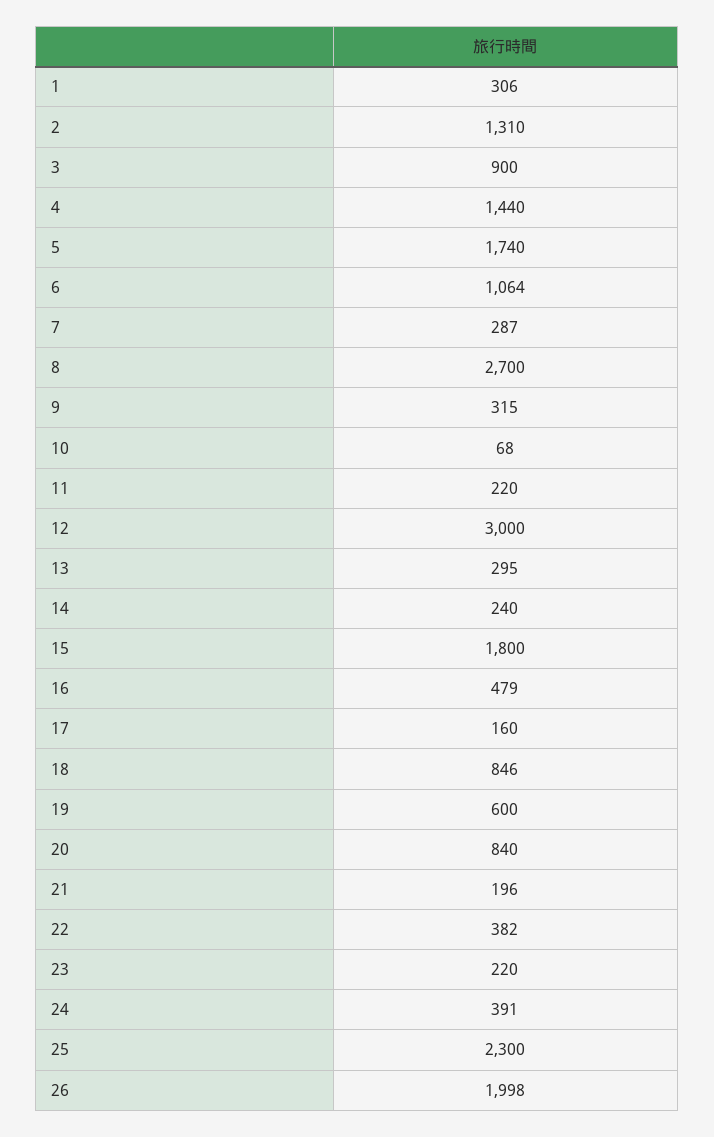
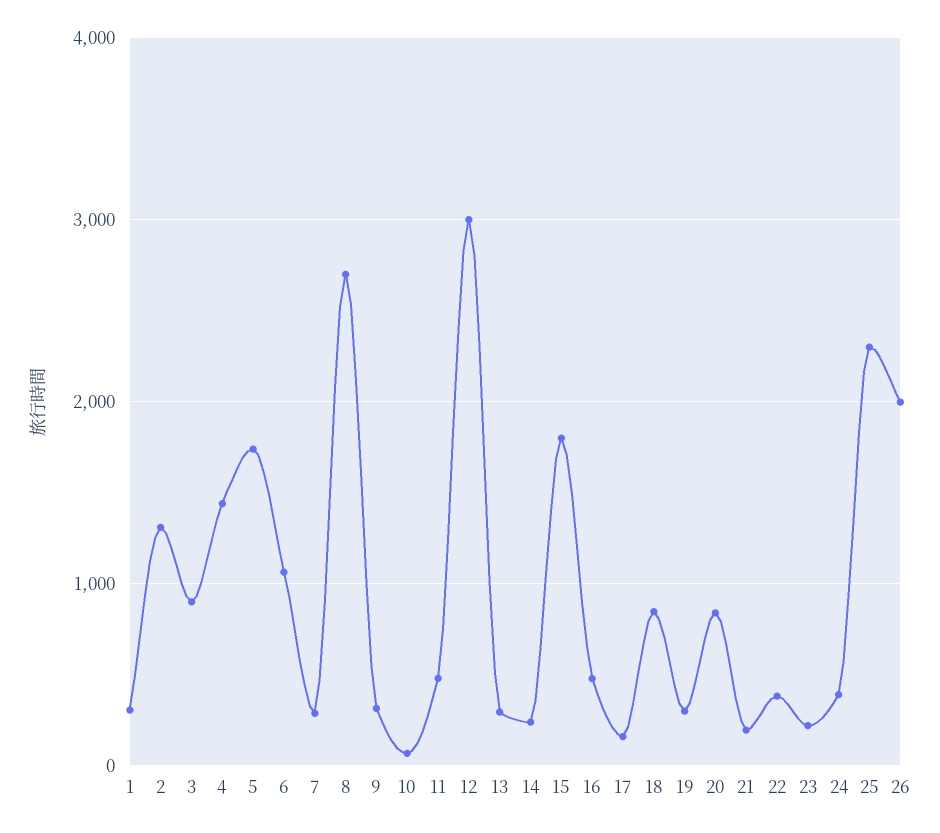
11: 220 -> 500
19: 600 -> 300

